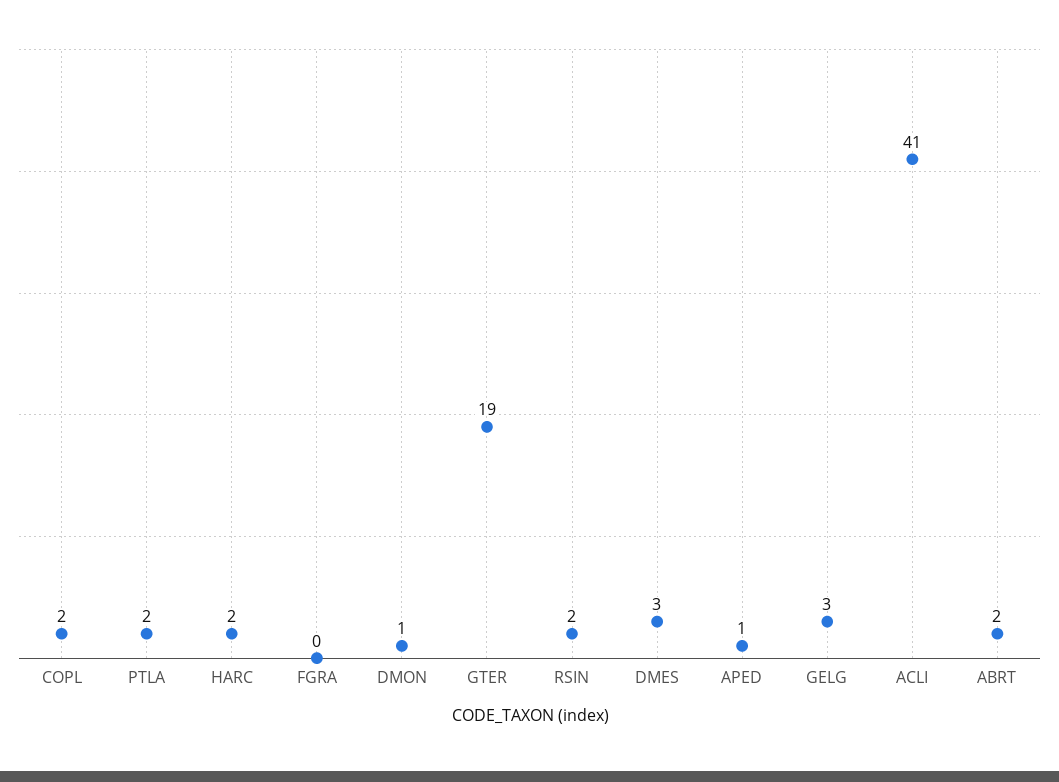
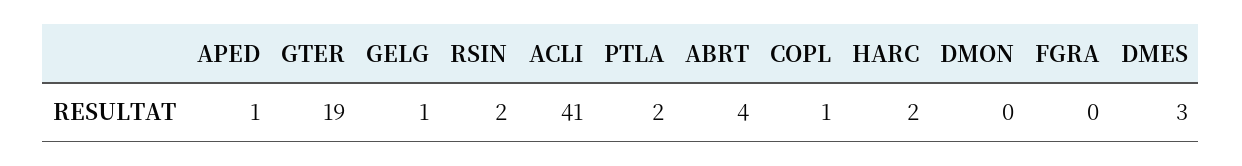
COPL: 2 -> 1
DMON: 1 -> 0
GELG: 3 -> 1
ABRT: 2 -> 4

